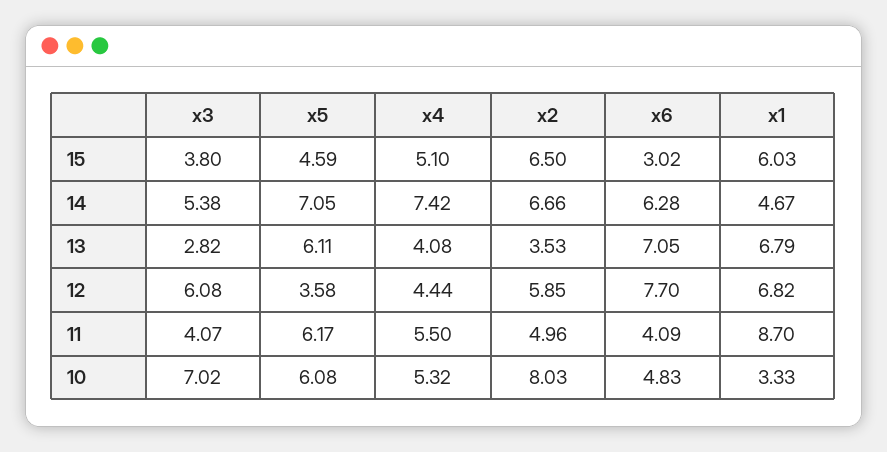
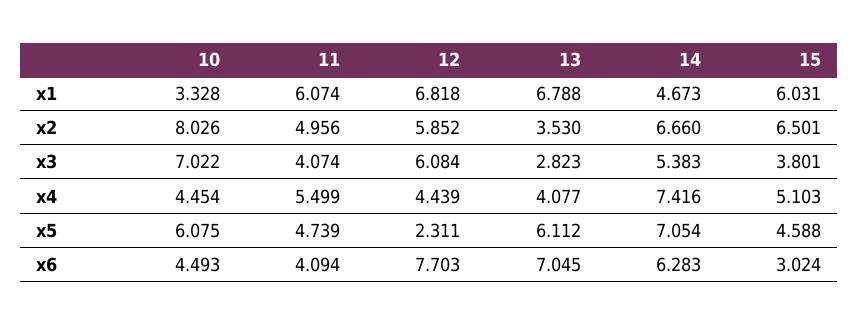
x5, 12: 3.58 -> 2.311
x5, 11: 6.17 -> 4.739
x1, 11: 8.7 -> 6.074
x4, 10: 5.32 -> 4.454
x6, 10: 4.83 -> 4.493

